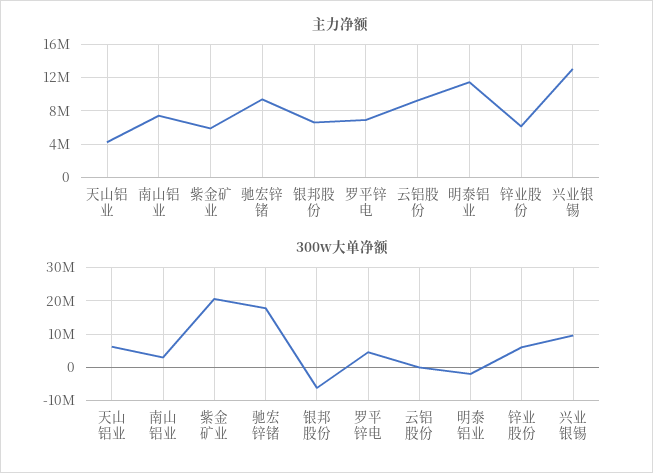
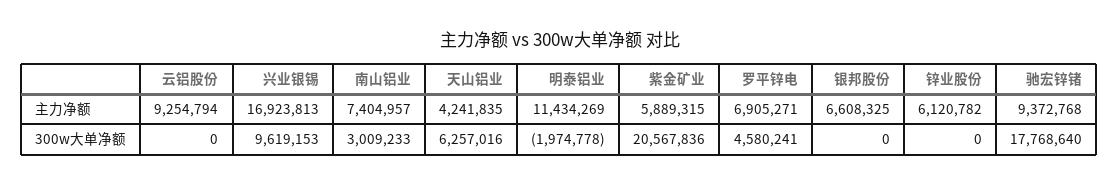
主力净额, 兴业银锡: 13000000 -> 16923813
300w大单净额, 银邦股份: -6000000 -> 0
300w大单净额, 锌业股份: 6000000 -> 0

